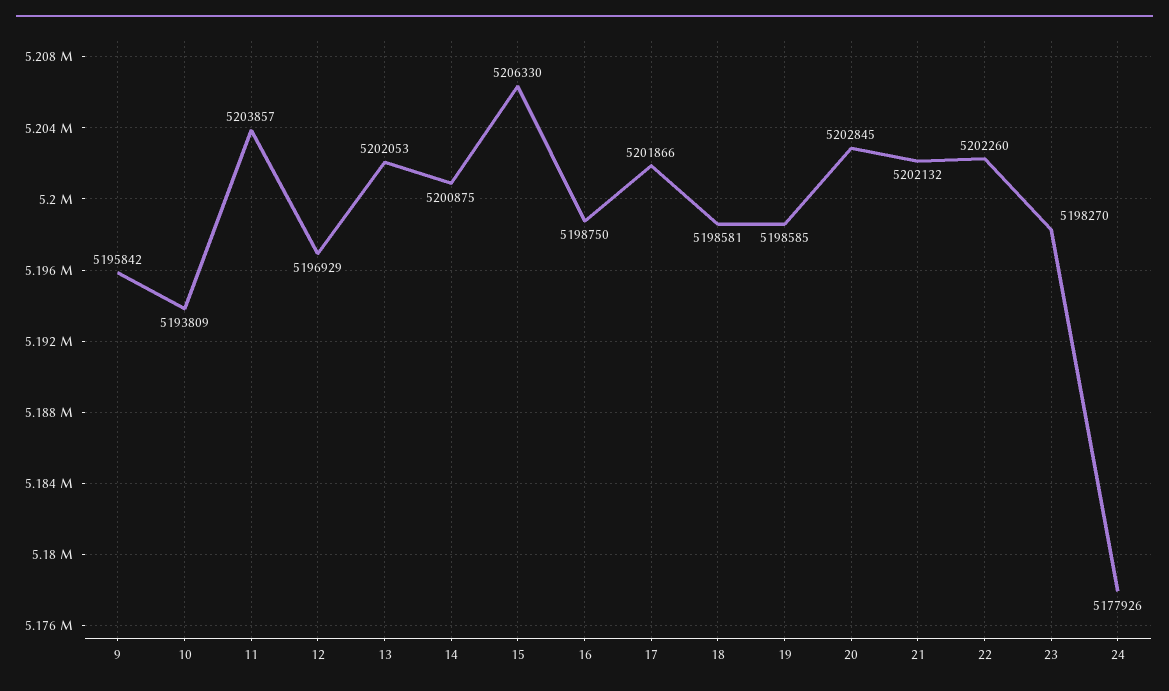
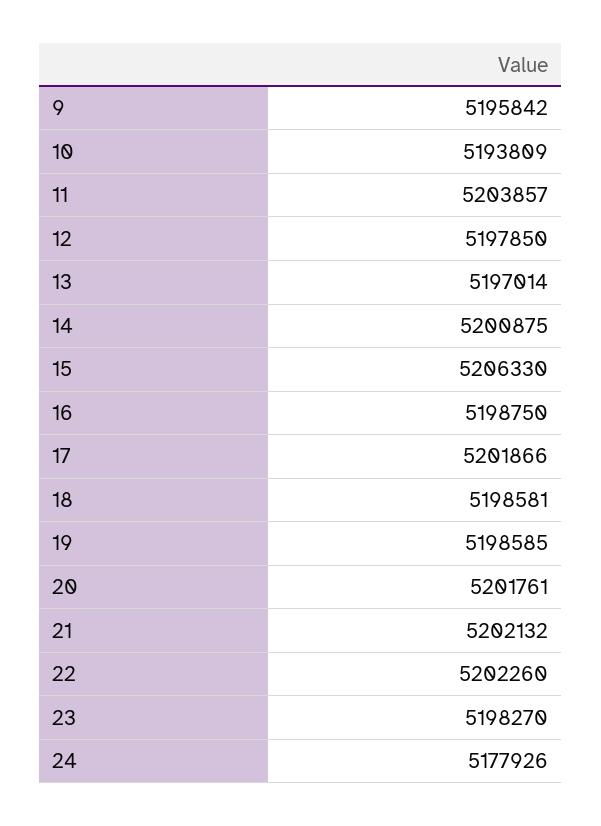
12: 5196929 -> 5197850
13: 5202053 -> 5197014
20: 5202845 -> 5201761

